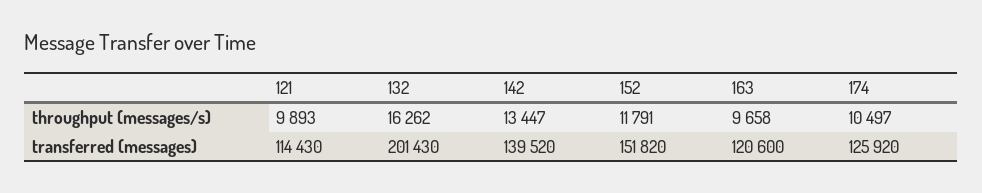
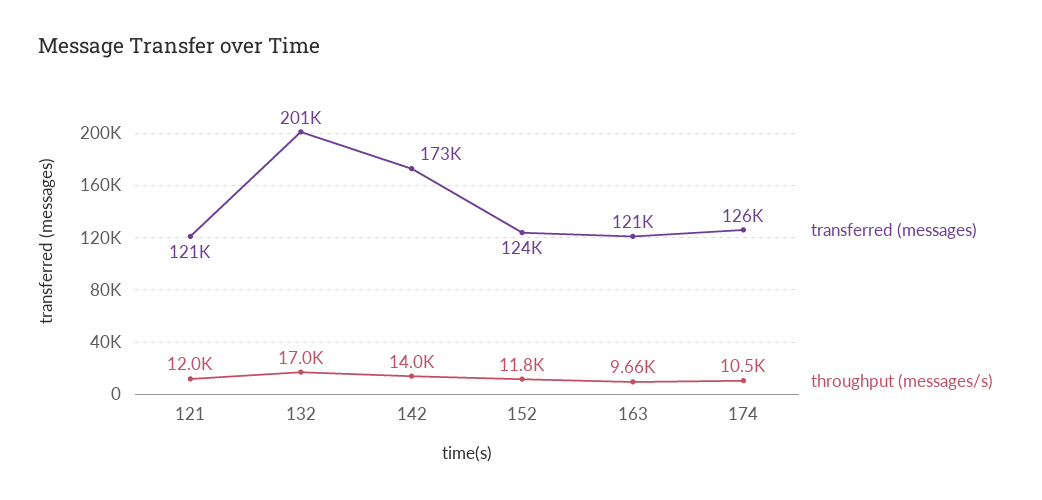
throughput (messages/s), 121: 9893 -> 12000
throughput (messages/s), 132: 16262 -> 17000
throughput (messages/s), 142: 13447 -> 14000
transferred (messages), 121: 114430 -> 121000
transferred (messages), 142: 139520 -> 173000
transferred (messages), 152: 151820 -> 124000

